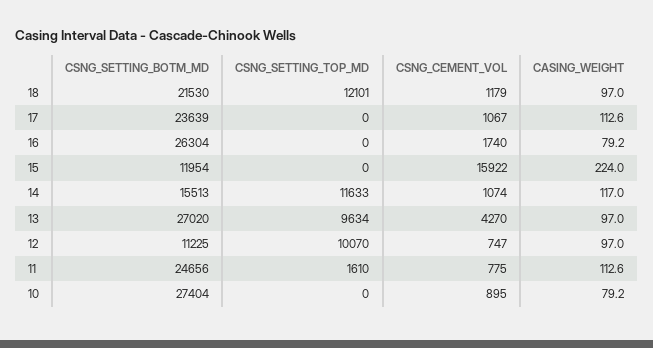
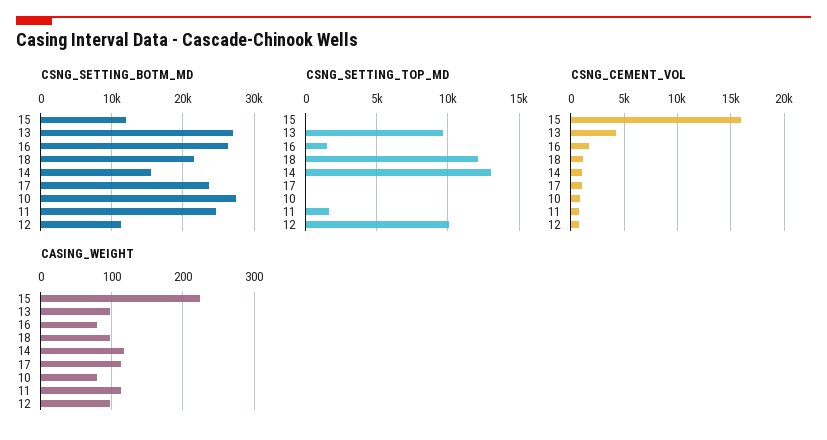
CSNG_SETTING_TOP_MD, 16: 0 -> 1500
CSNG_SETTING_TOP_MD, 14: 11633 -> 13000

